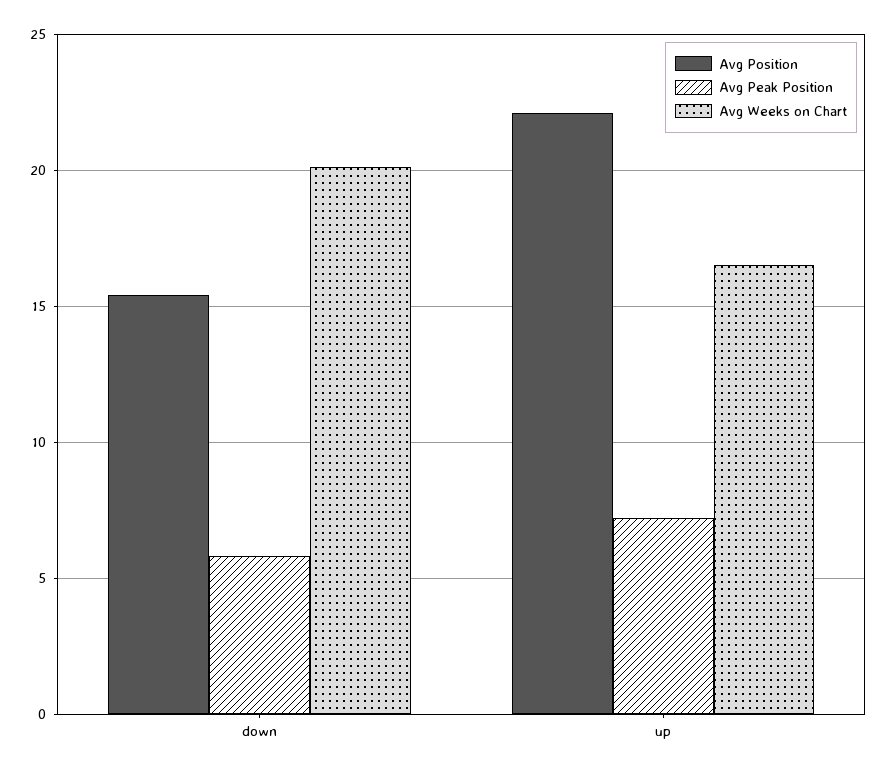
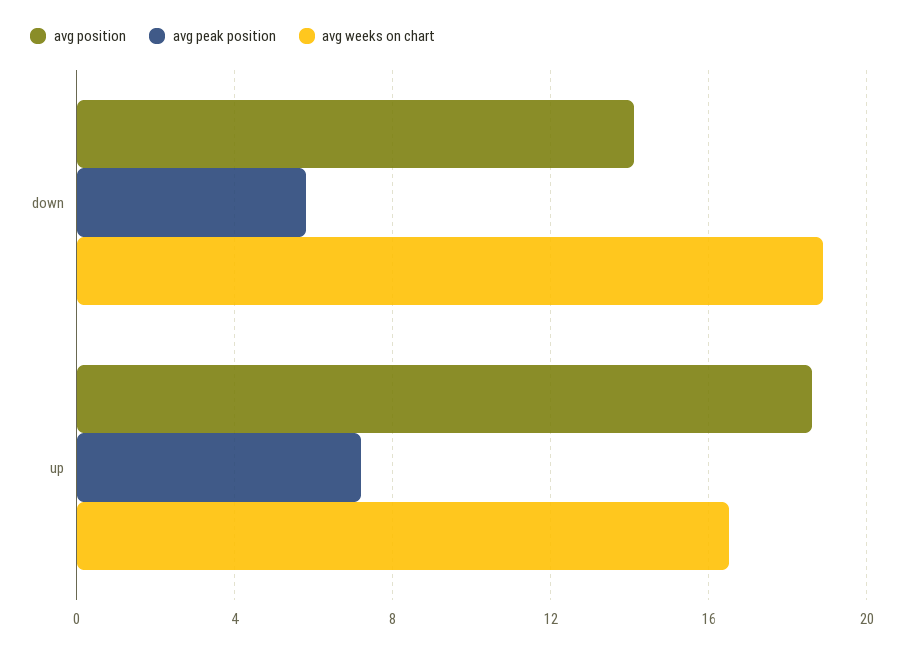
Avg Position, down: 15.5 -> 14
Avg Weeks on Chart, down: 20 -> 19
Avg Position, up: 22 -> 18.5

